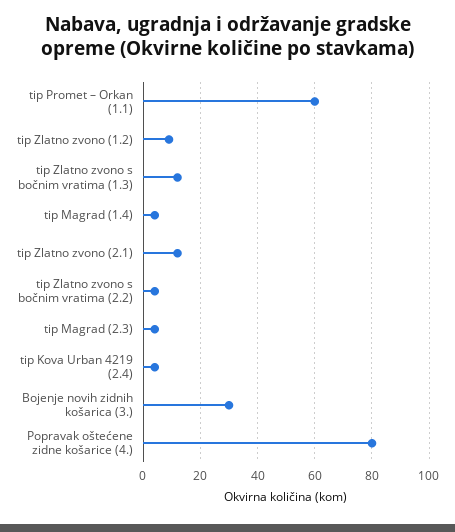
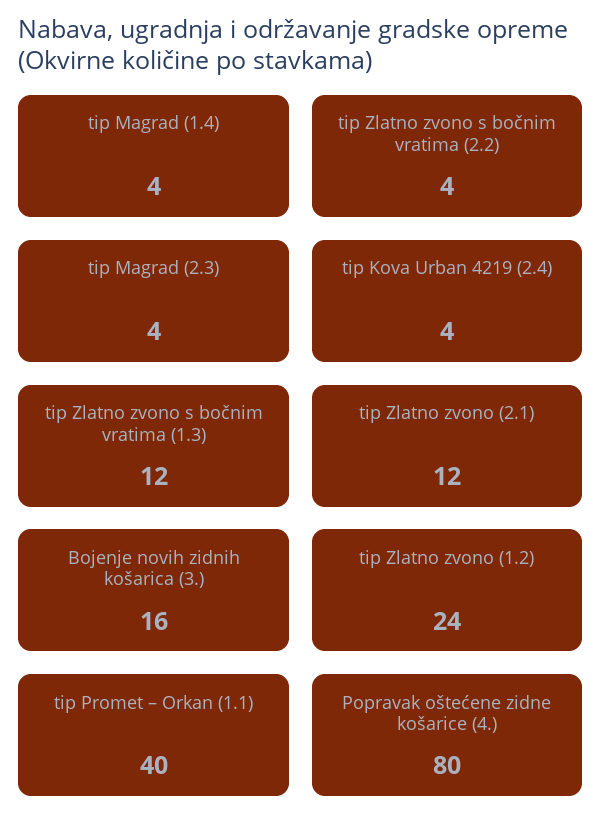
tip Promet – Orkan (1.1): 60 -> 40
tip Zlatno zvono (1.2): 10 -> 24
Bojenje novih zidnih košarica (3.): 30 -> 16

